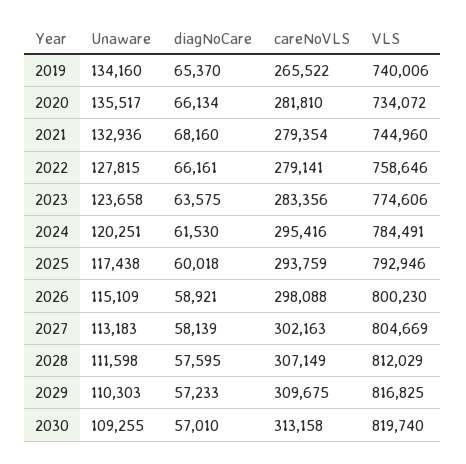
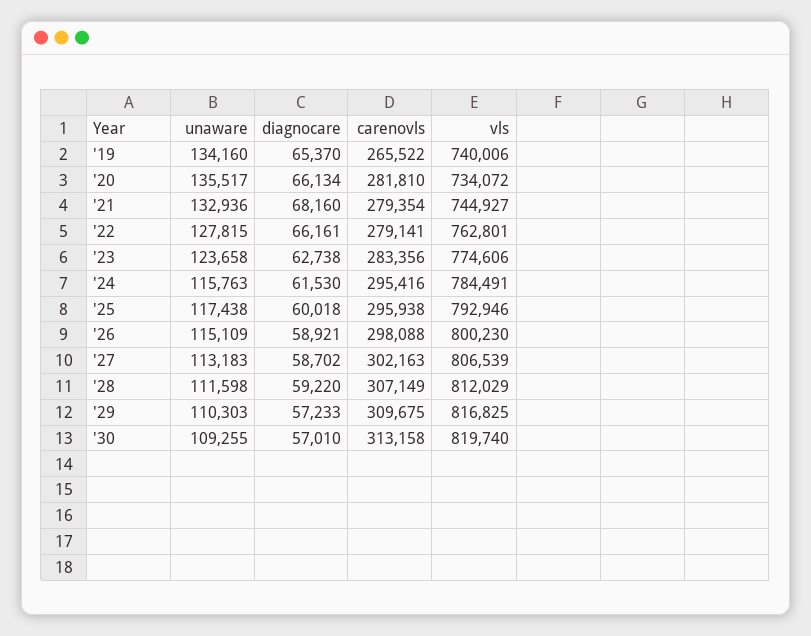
VLS, 2021: 744960 -> 744927
VLS, 2022: 758646 -> 762801
diagNoCare, 2023: 63575 -> 62738
Unaware, 2024: 120251 -> 115763
careNoVLS, 2025: 293759 -> 295938
diagNoCare, 2027: 58139 -> 58702
VLS, 2027: 804669 -> 806539
diagNoCare, 2028: 57595 -> 59220

